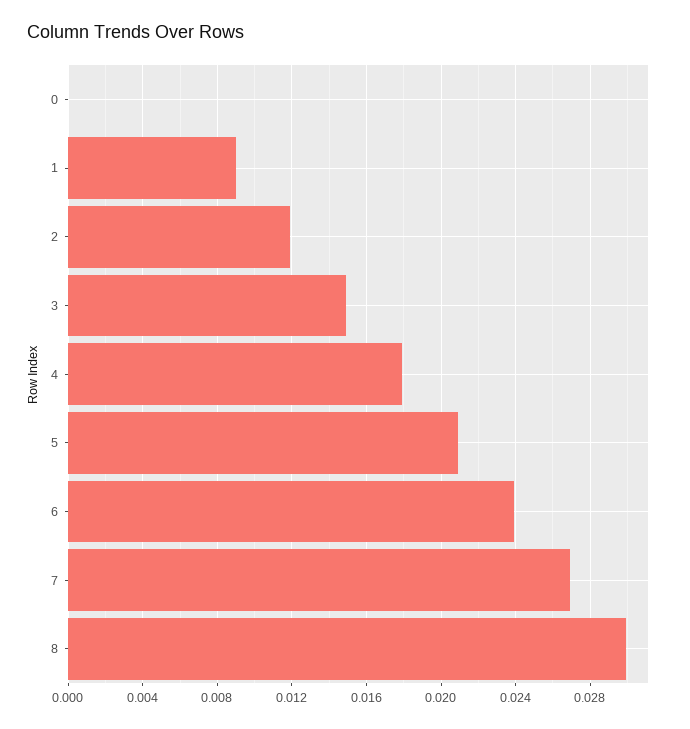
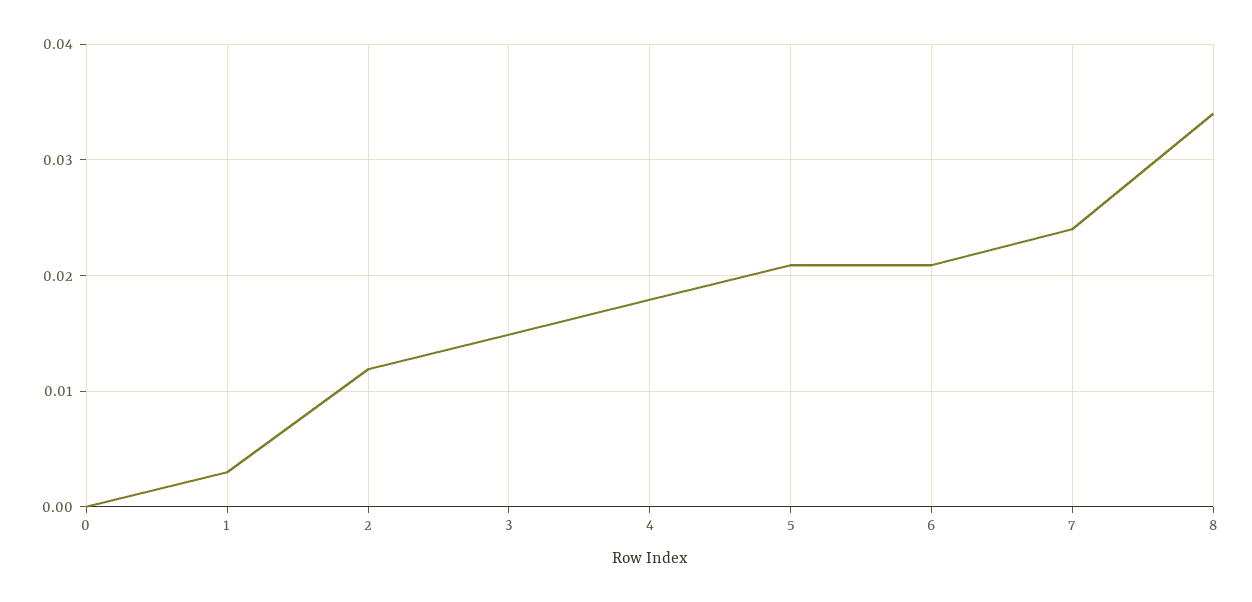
1: 0.009 -> 0.003
6: 0.024 -> 0.021
7: 0.027 -> 0.024
8: 0.03 -> 0.034

